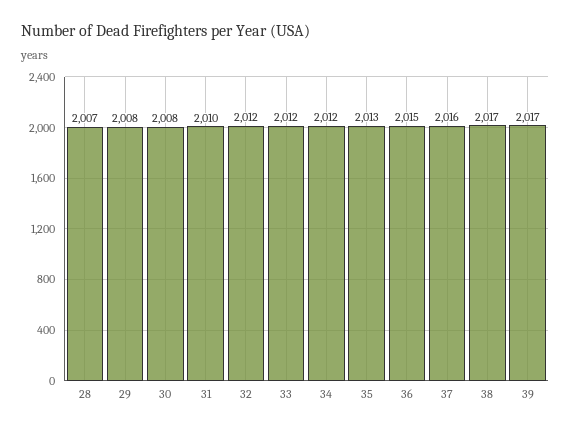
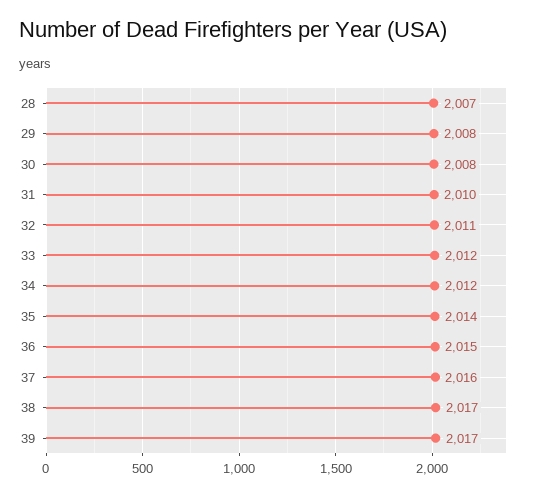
32: 2012 -> 2011
35: 2013 -> 2014

